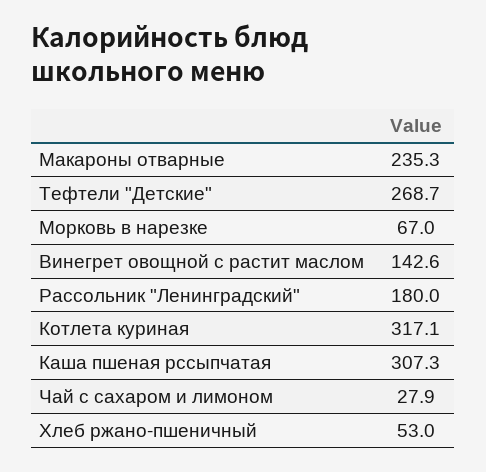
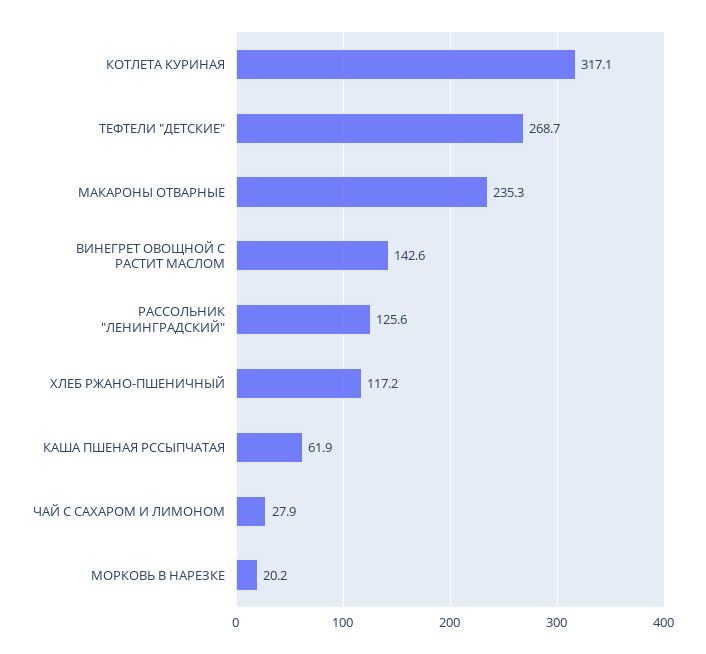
Морковь в нарезке: 67 -> 20.2
Рассольник "Ленинградский": 180 -> 125.6
Каша пшеная рссыпчатая: 307.3 -> 61.9
Хлеб ржано-пшеничный: 53 -> 117.2

